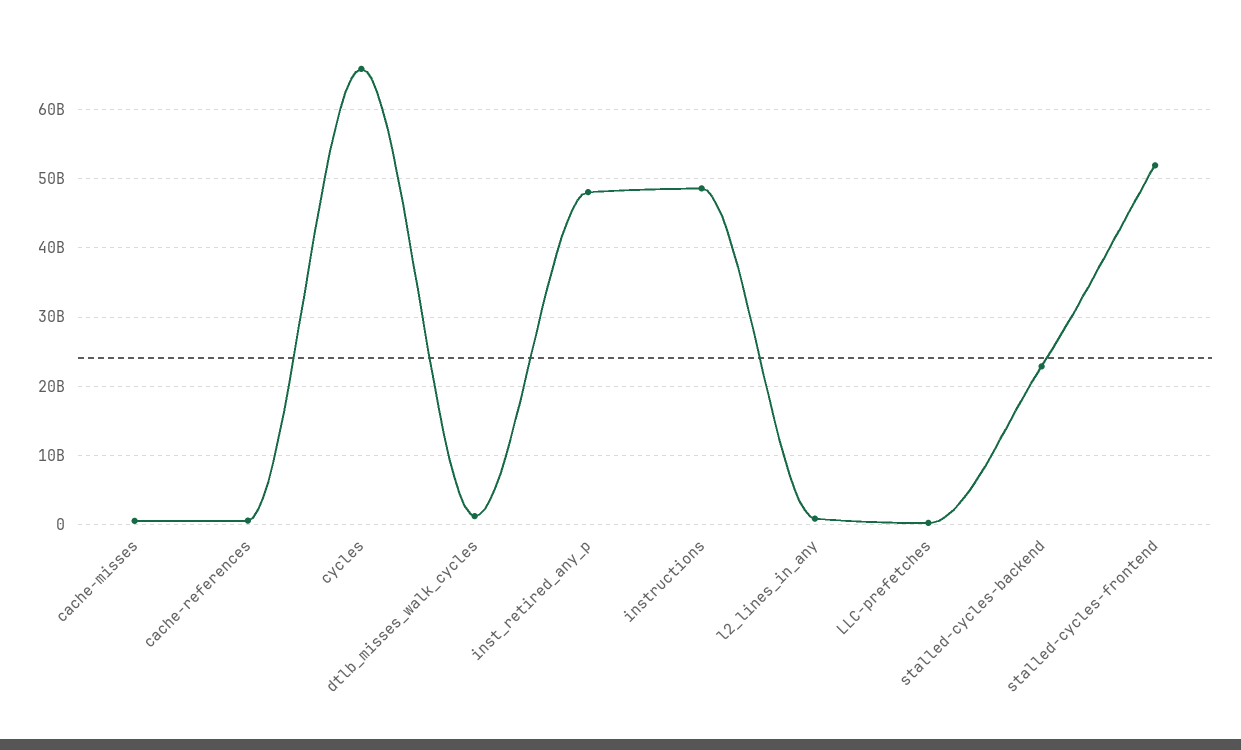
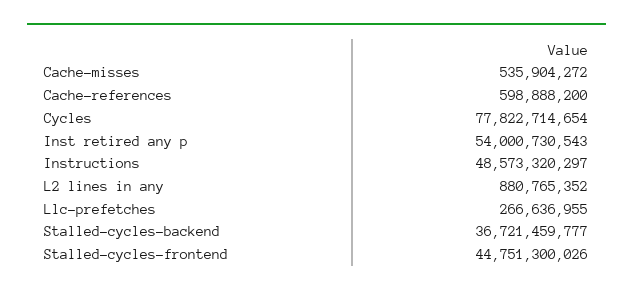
cycles: 66000000000 -> 77822714654
dtlb_misses_walk_cycles: 1000000000 -> none
inst_retired_any_p: 48000000000 -> 54000730543
stalled-cycles-backend: 23000000000 -> 36721459777
stalled-cycles-frontend: 52000000000 -> 44751300026

